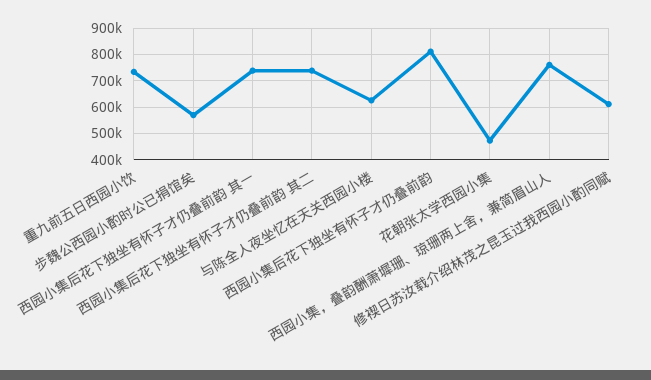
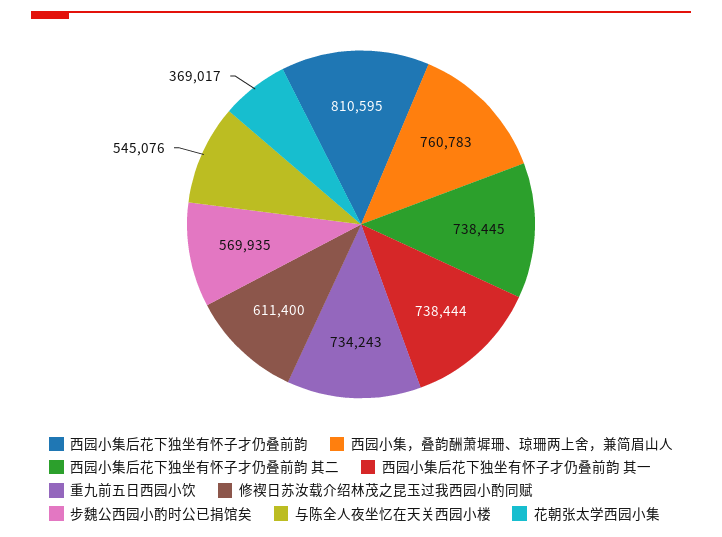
与陈全人夜坐忆在天关西园小楼: 625000 -> 545076
花朝张太学西园小集: 475000 -> 369017

